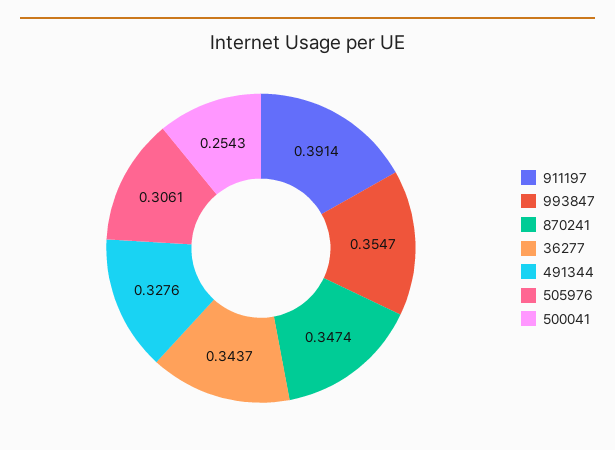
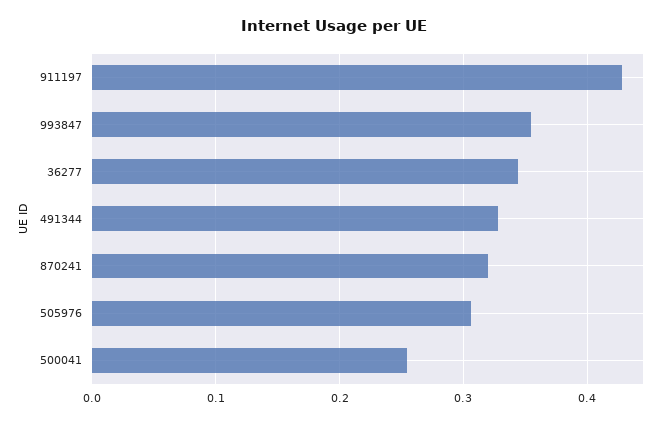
911197: 0.3914 -> 0.43
870241: 0.3474 -> 0.32

